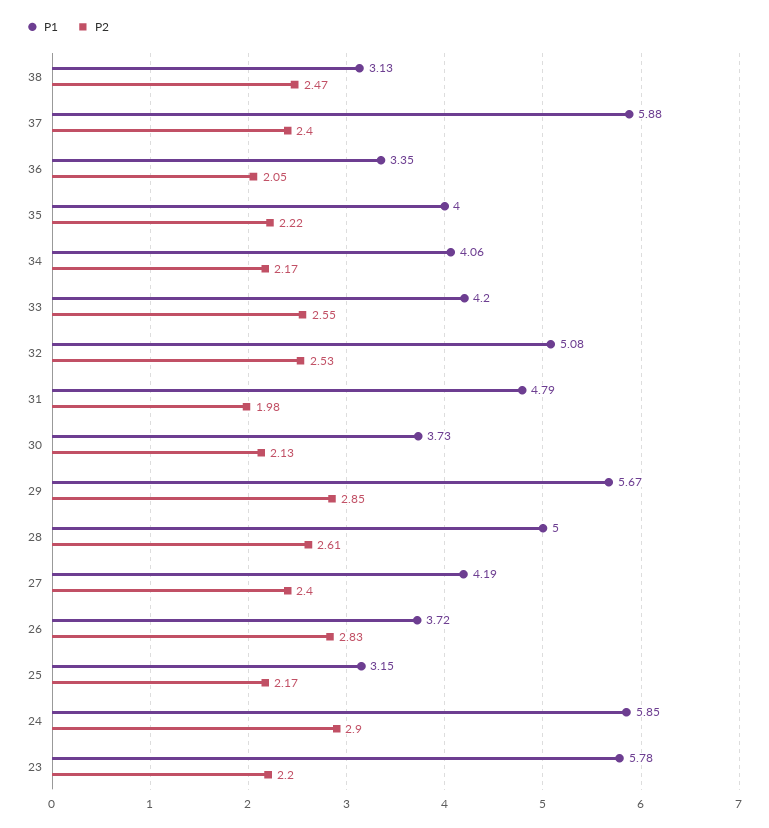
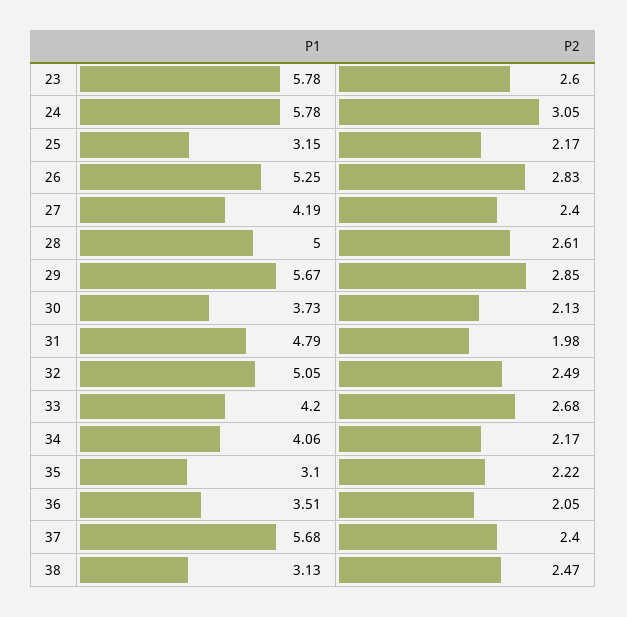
P1, 37: 5.88 -> 5.68
P1, 36: 3.35 -> 3.51
P1, 35: 4 -> 3.1
P2, 33: 2.55 -> 2.68
P1, 32: 5.08 -> 5.05
P2, 32: 2.53 -> 2.49
P1, 26: 3.72 -> 5.25
P1, 24: 5.85 -> 5.78
P2, 24: 2.9 -> 3.05
P2, 23: 2.2 -> 2.6

